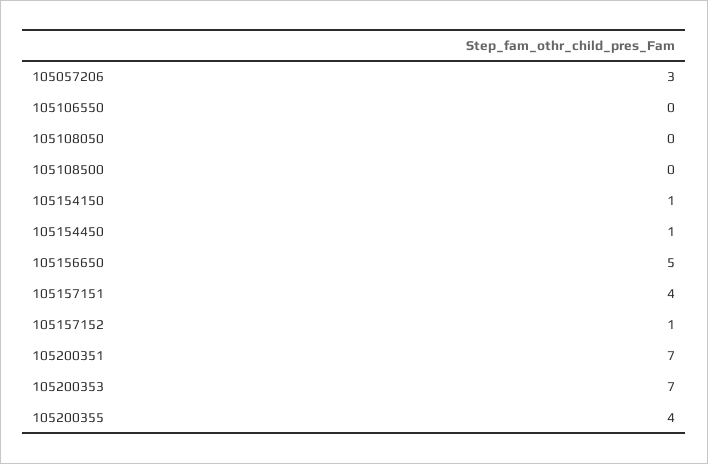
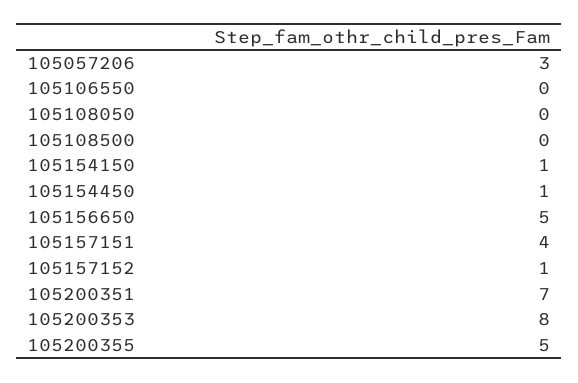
105200353: 7 -> 8
105200355: 4 -> 5

